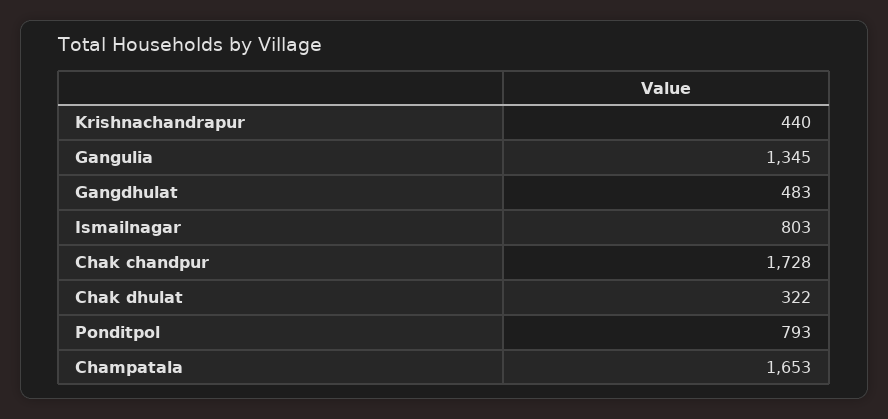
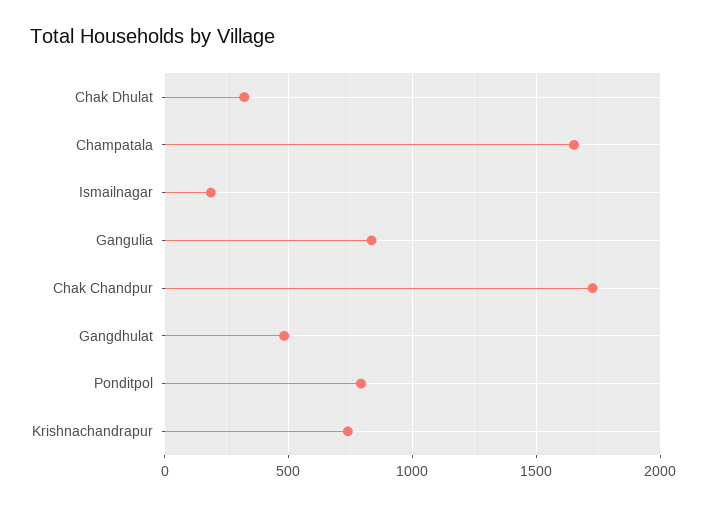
Krishnachandrapur: 440 -> 750
Gangulia: 1345 -> 850
Ismailnagar: 803 -> 200

